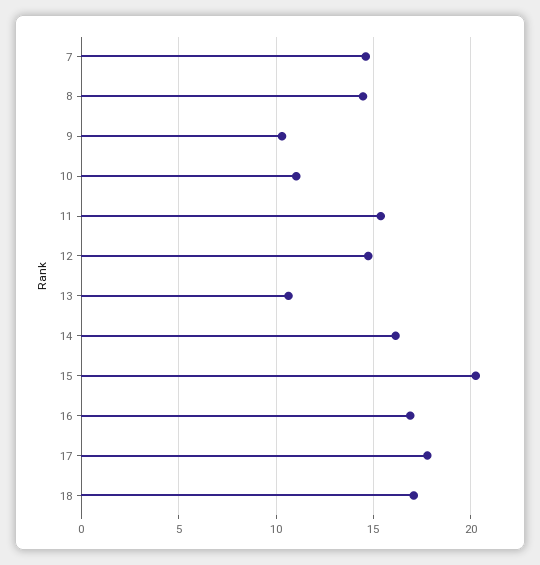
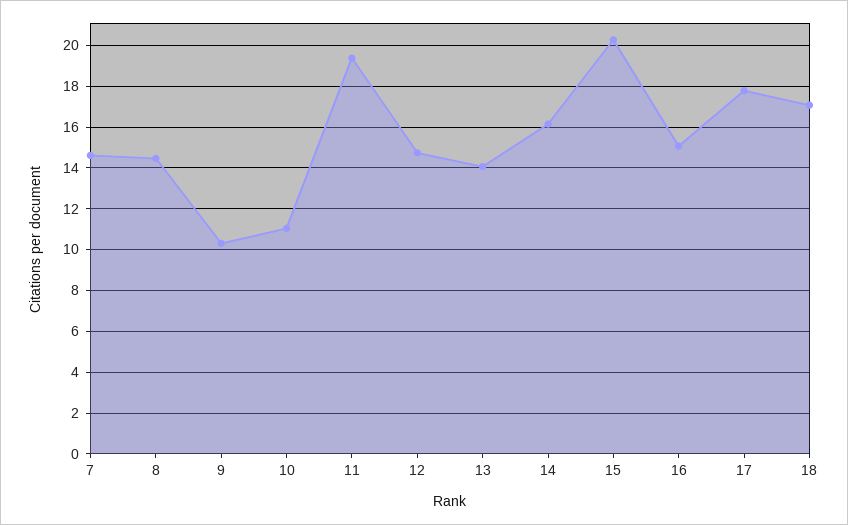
11: 15.5 -> 19.5
13: 10.5 -> 14
16: 17 -> 15

